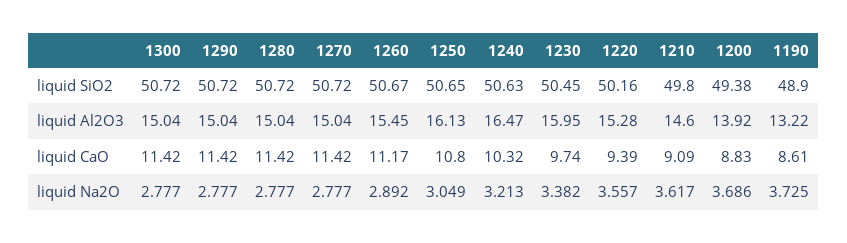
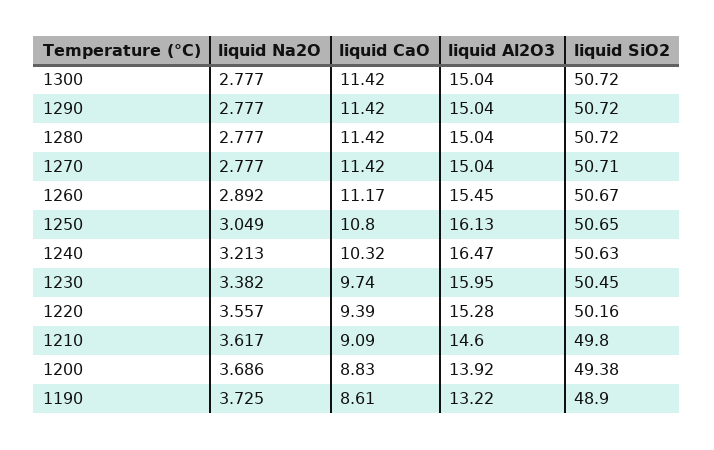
1270, liquid SiO2: 50.72 -> 50.71

